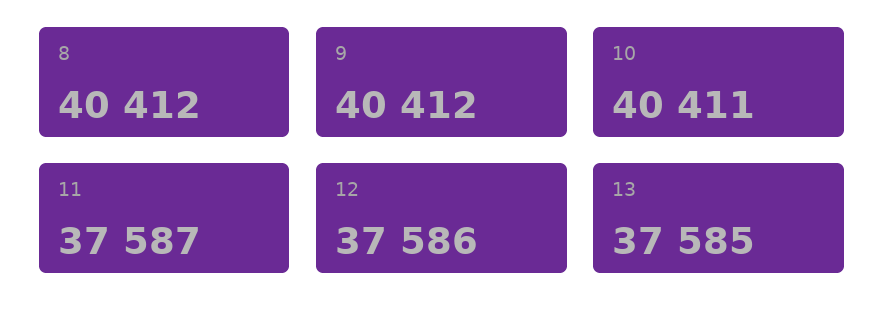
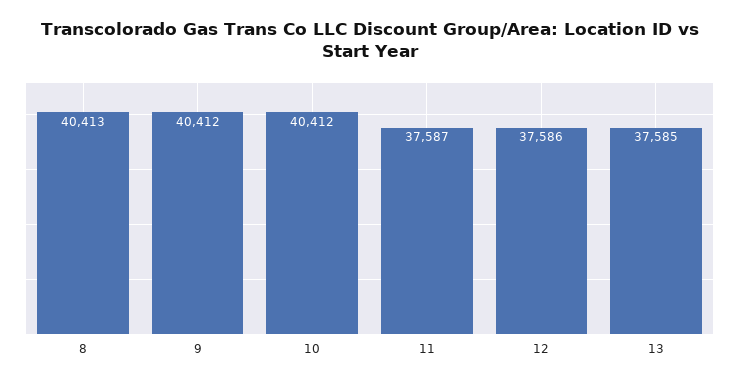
8: 40412 -> 40413
10: 40411 -> 40412

